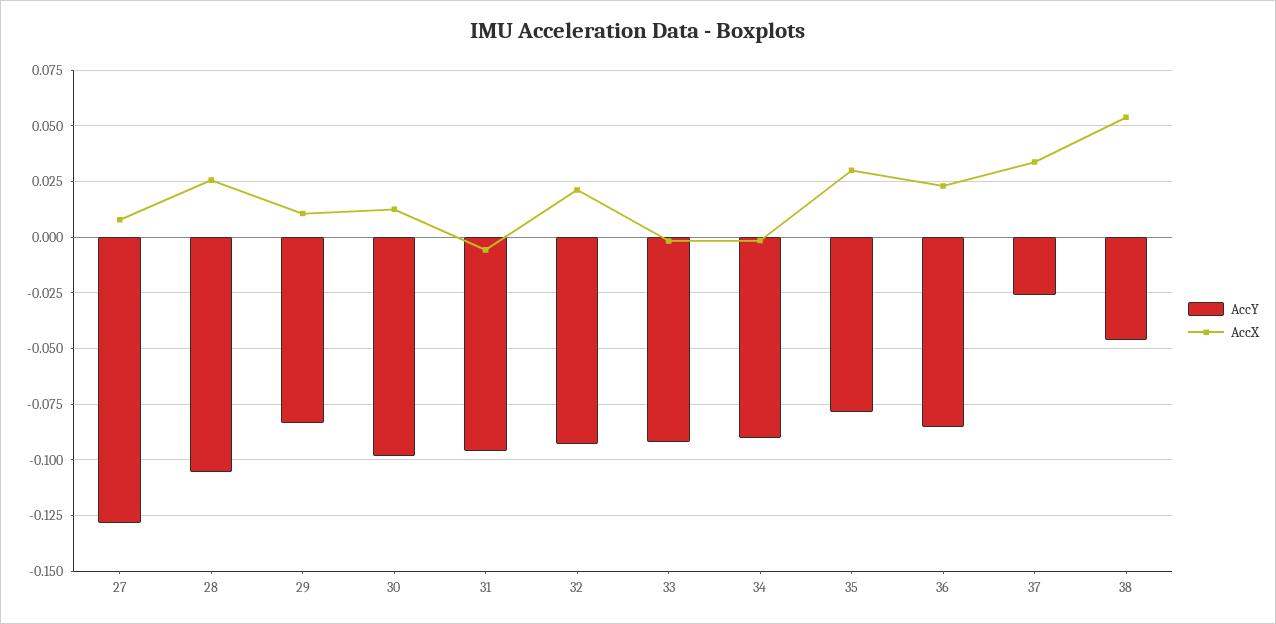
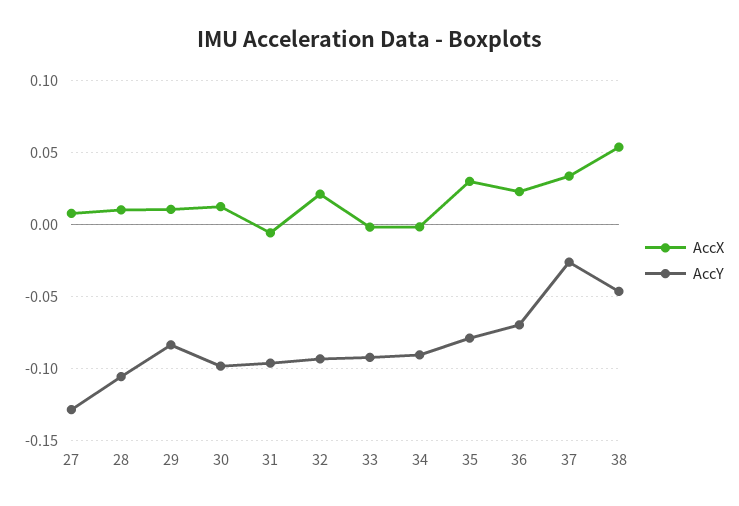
AccX, 28: 0.025 -> 0.01
AccY, 36: -0.085 -> -0.07

